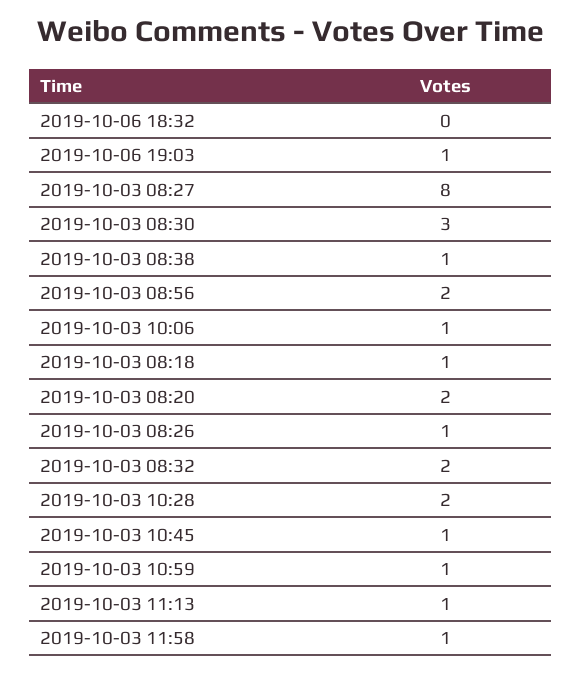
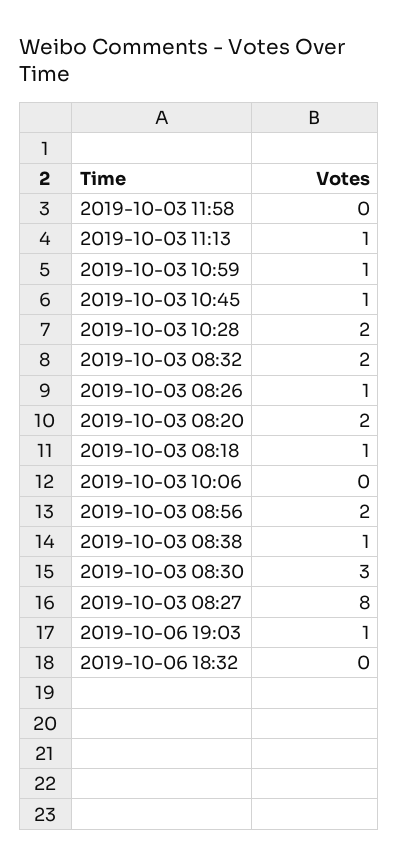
2019-10-03 10:06: 1 -> 0
2019-10-03 11:58: 1 -> 0

